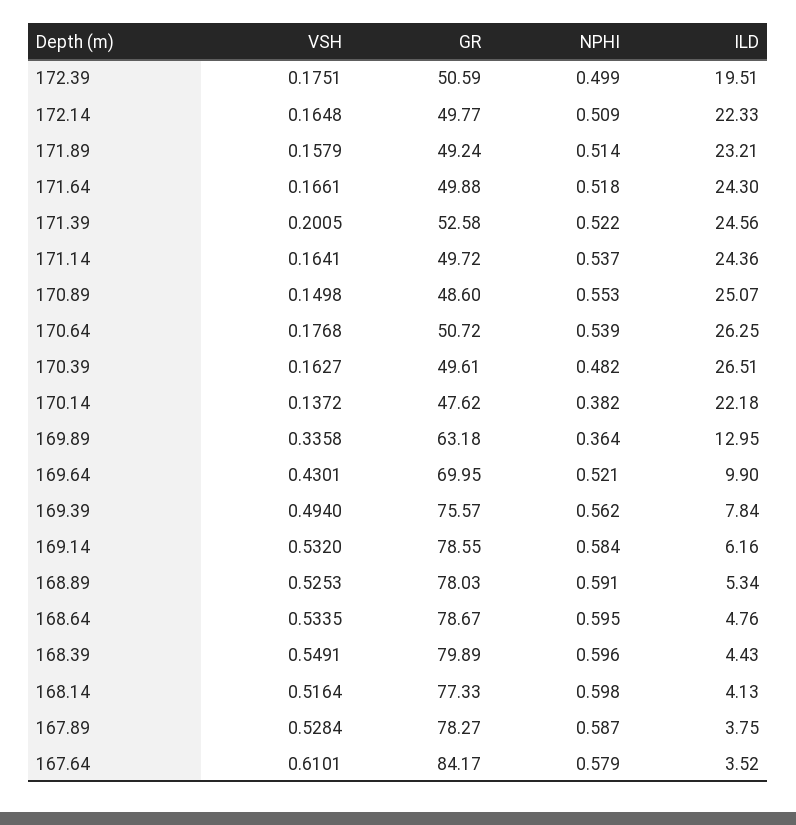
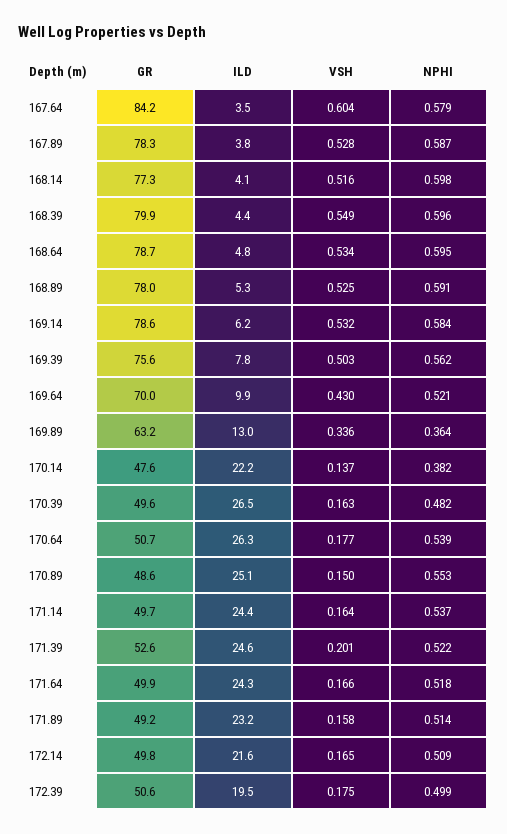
ILD, 172.14: 22.33 -> 21.6
VSH, 169.39: 0.494 -> 0.503
VSH, 167.64: 0.6101 -> 0.604

